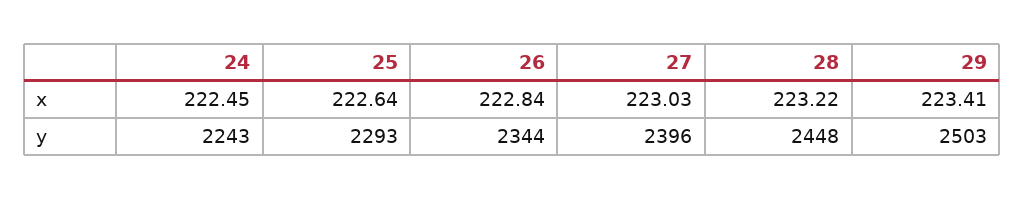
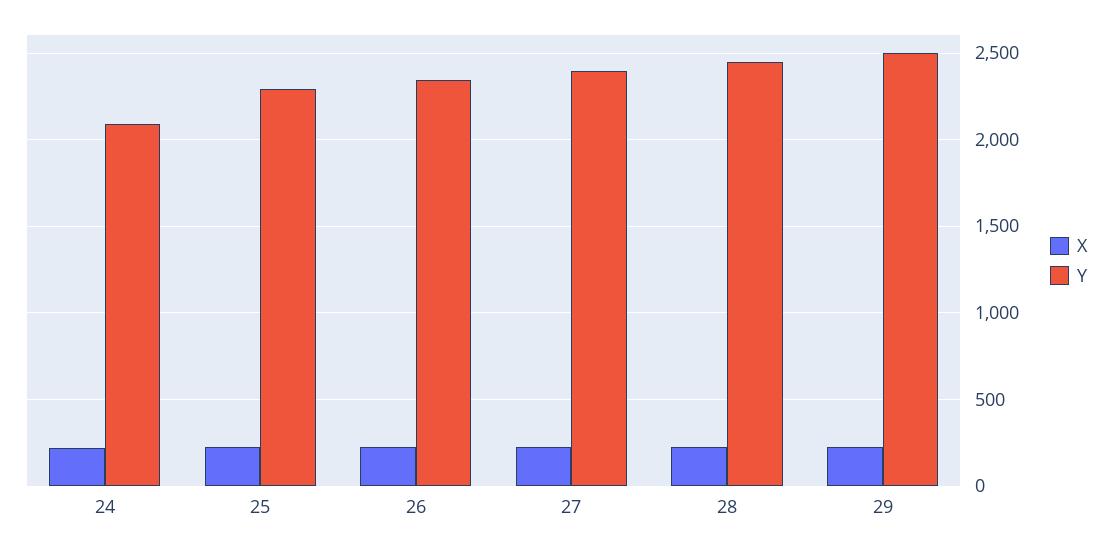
y, 24: 2243 -> 2100

